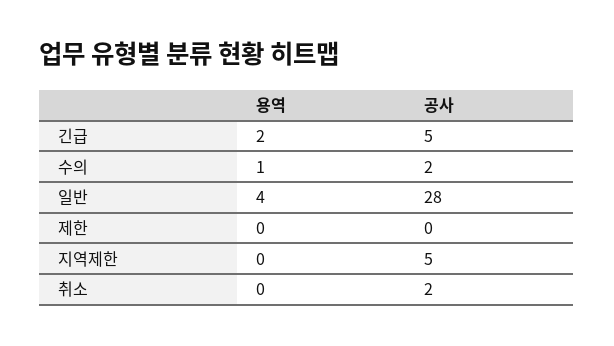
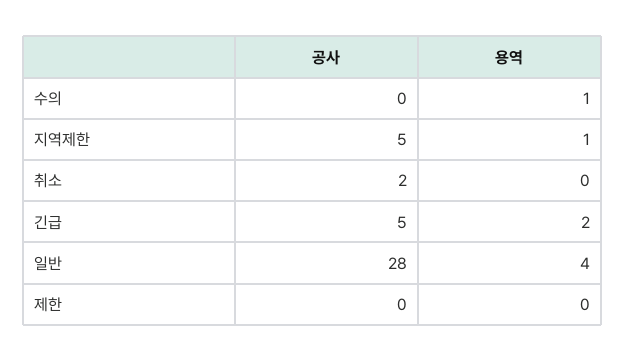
공사, 수의: 2 -> 0
용역, 지역제한: 0 -> 1

